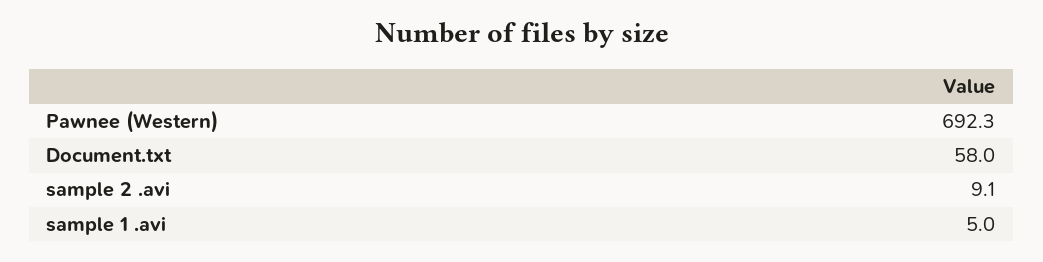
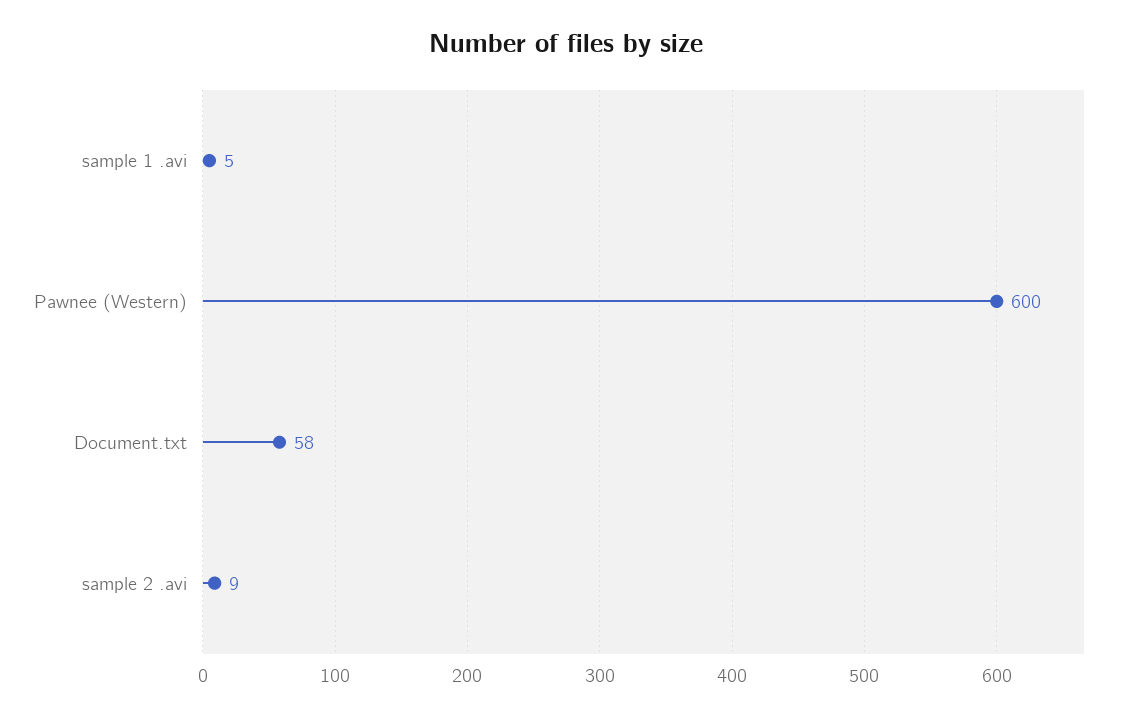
Pawnee (Western): 692.3 -> 600

